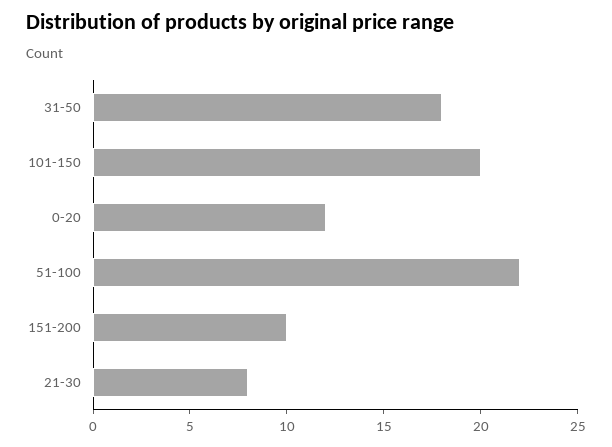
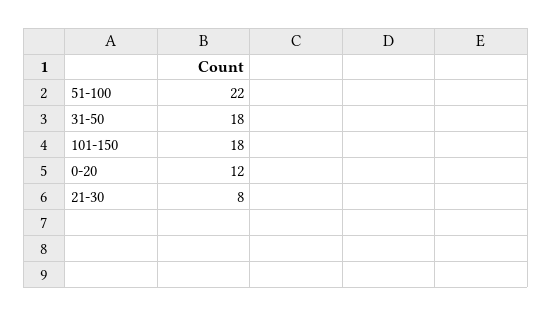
101-150: 20 -> 18
151-200: 10 -> none

